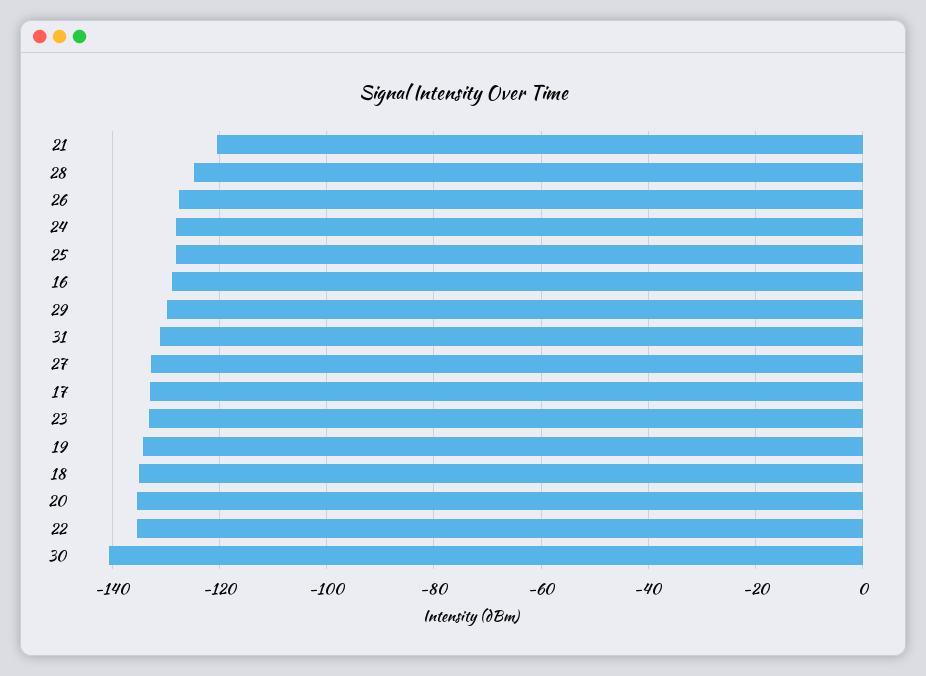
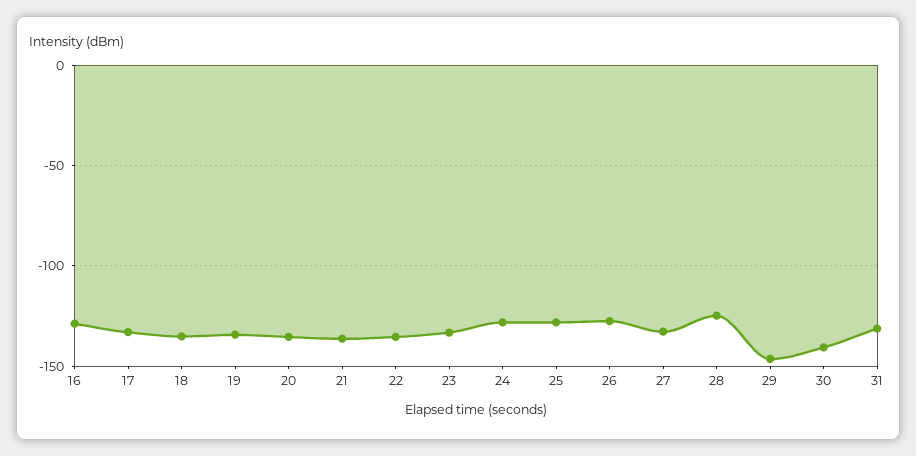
21: -120 -> -135
29: -130 -> -145

